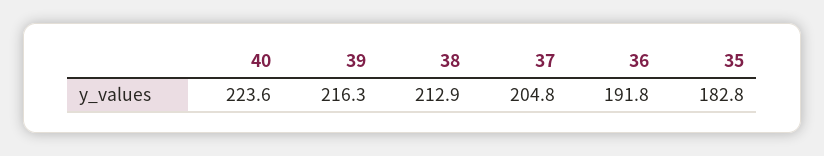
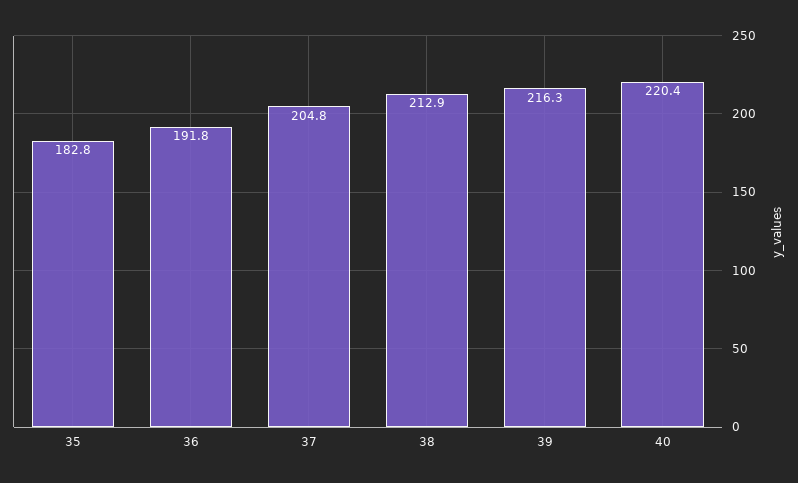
40: 223.6 -> 220.4

